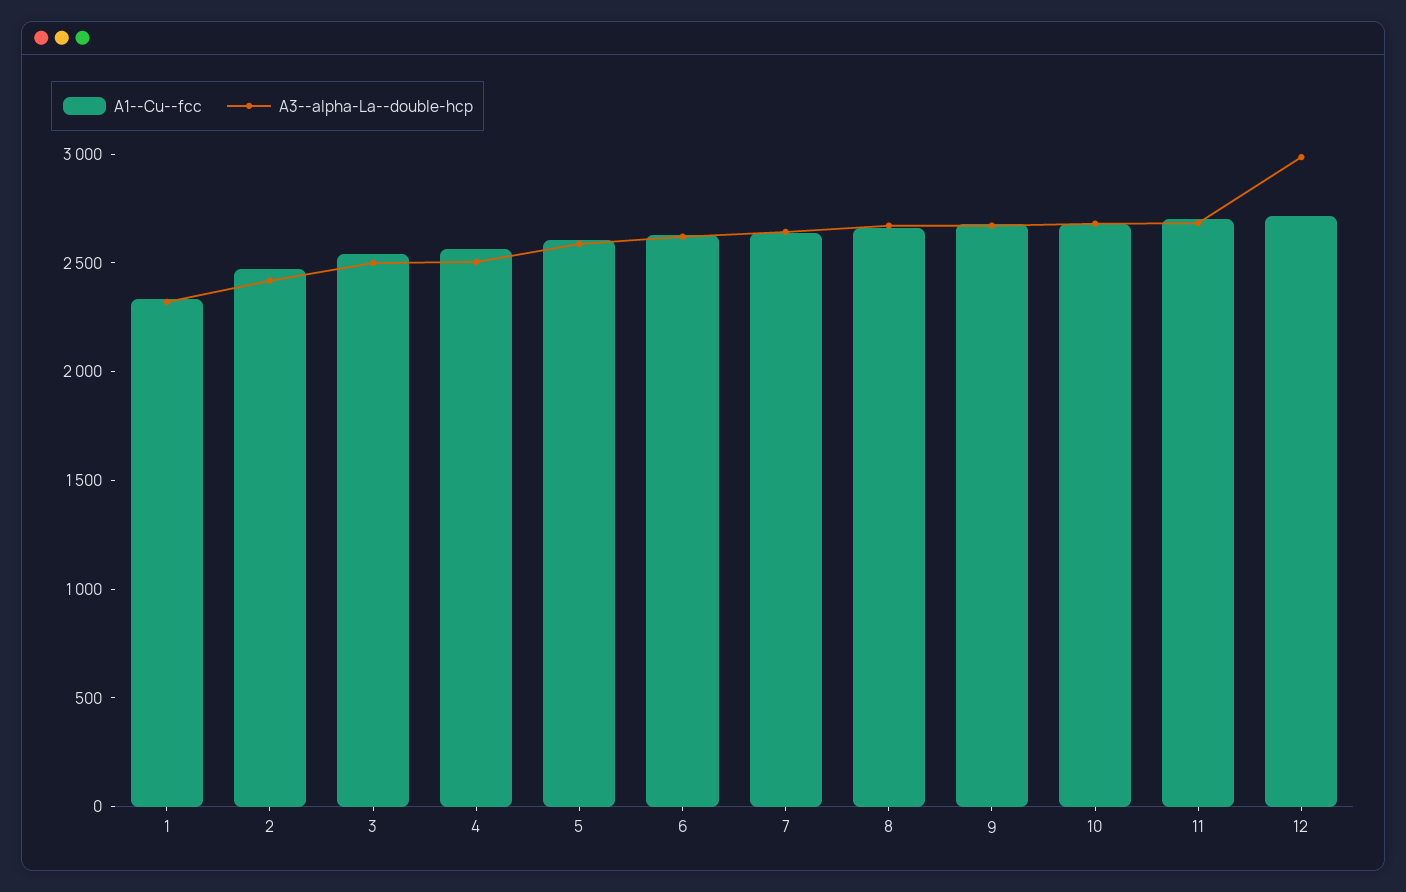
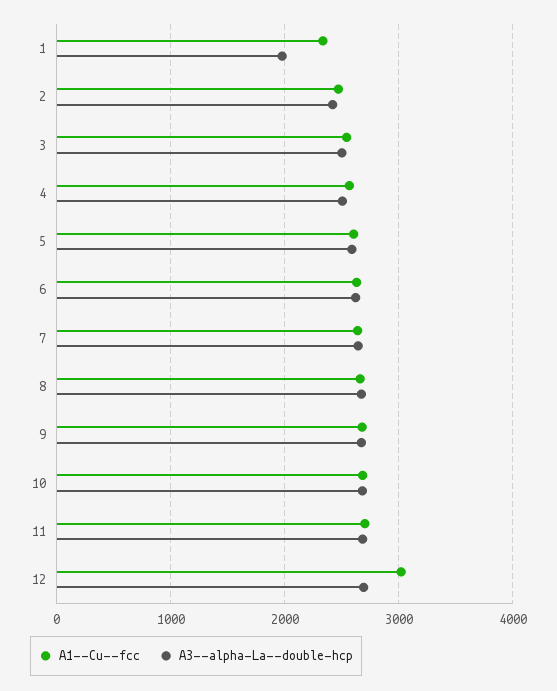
A3--alpha-La--double-hcp, 1: 2300 -> 2000
A1--Cu--fcc, 12: 2700 -> 3000
A3--alpha-La--double-hcp, 12: 3000 -> 2700

